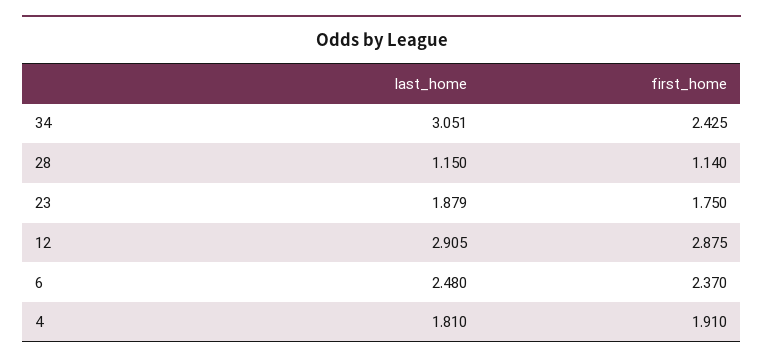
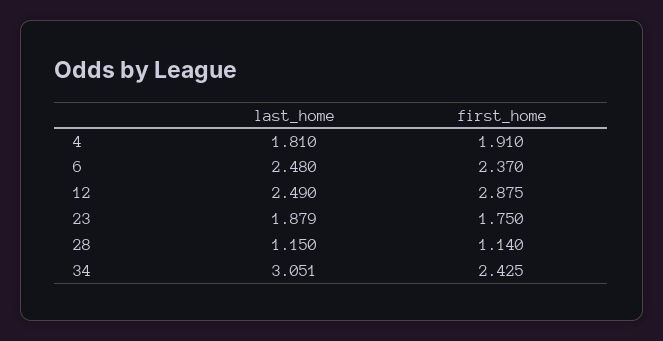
last_home, 12: 2.905 -> 2.49

